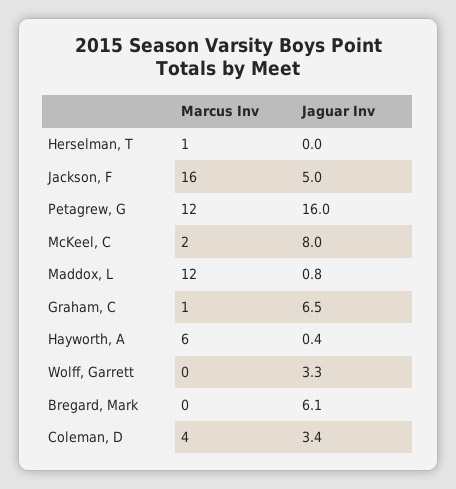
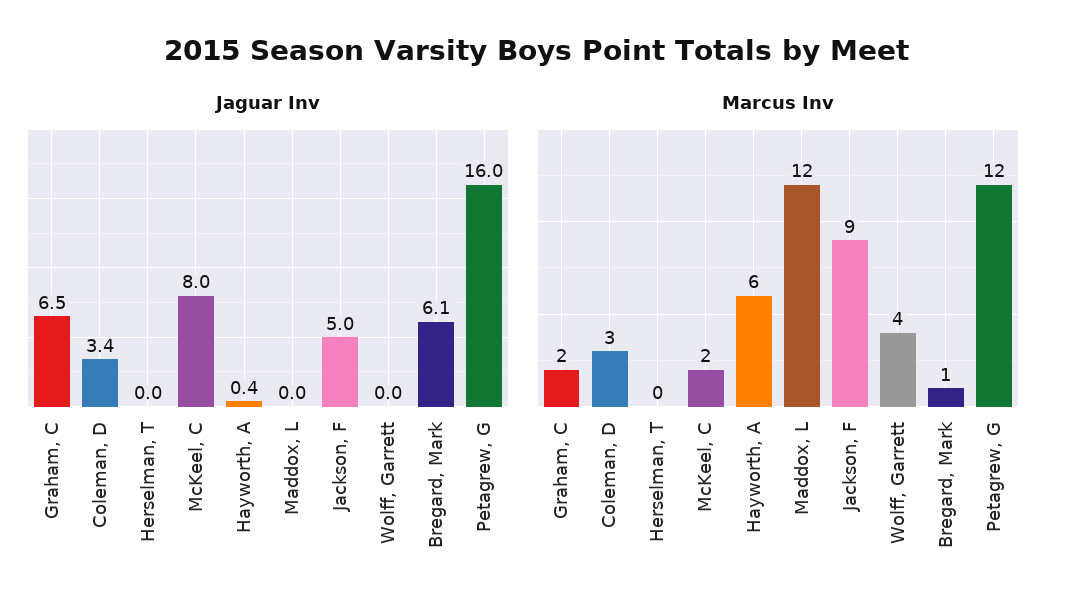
Marcus Inv, Herselman, T: 1 -> 0
Marcus Inv, Jackson, F: 16 -> 9
Jaguar Inv, Maddox, L: 0.8 -> 0
Marcus Inv, Graham, C: 1 -> 2
Marcus Inv, Wolff, Garrett: 0 -> 4
Jaguar Inv, Wolff, Garrett: 3.3 -> 0
Marcus Inv, Bregard, Mark: 0 -> 1
Marcus Inv, Coleman, D: 4 -> 3

